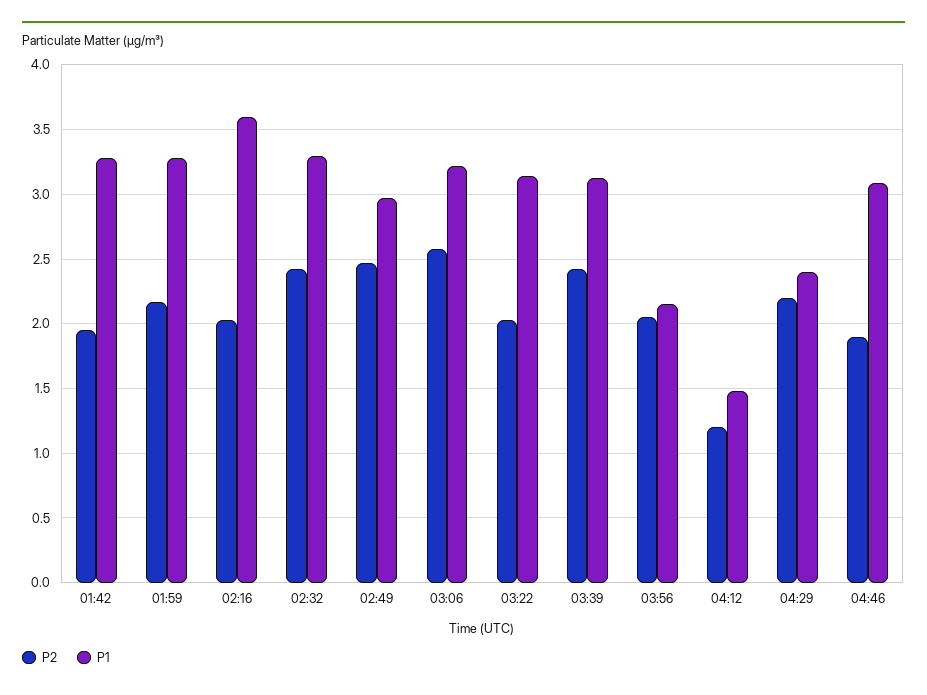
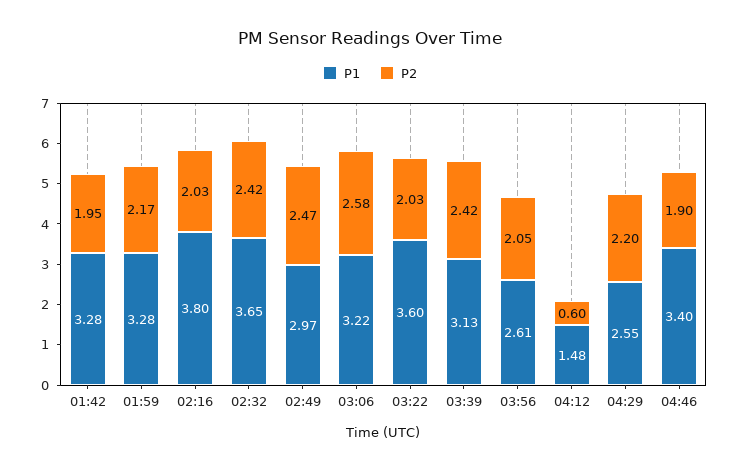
P1, 02:16: 3.6 -> 3.8
P1, 02:32: 3.3 -> 3.65
P1, 03:22: 3.15 -> 3.6
P1, 03:56: 2.15 -> 2.61
P2, 04:12: 1.2 -> 0.6
P1, 04:29: 2.4 -> 2.55
P1, 04:46: 3.1 -> 3.4

